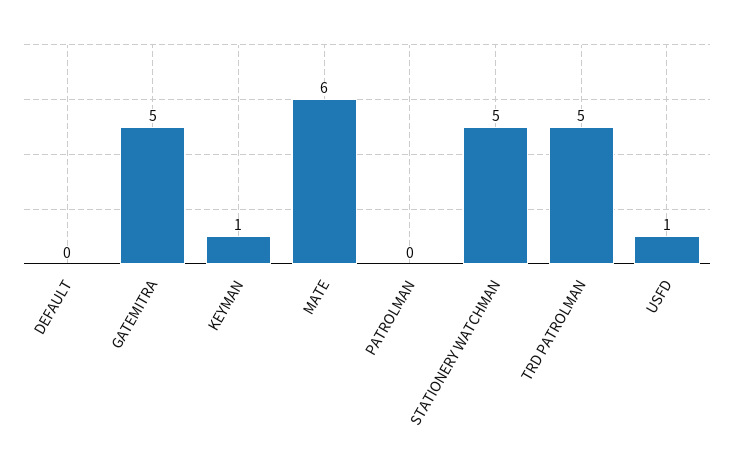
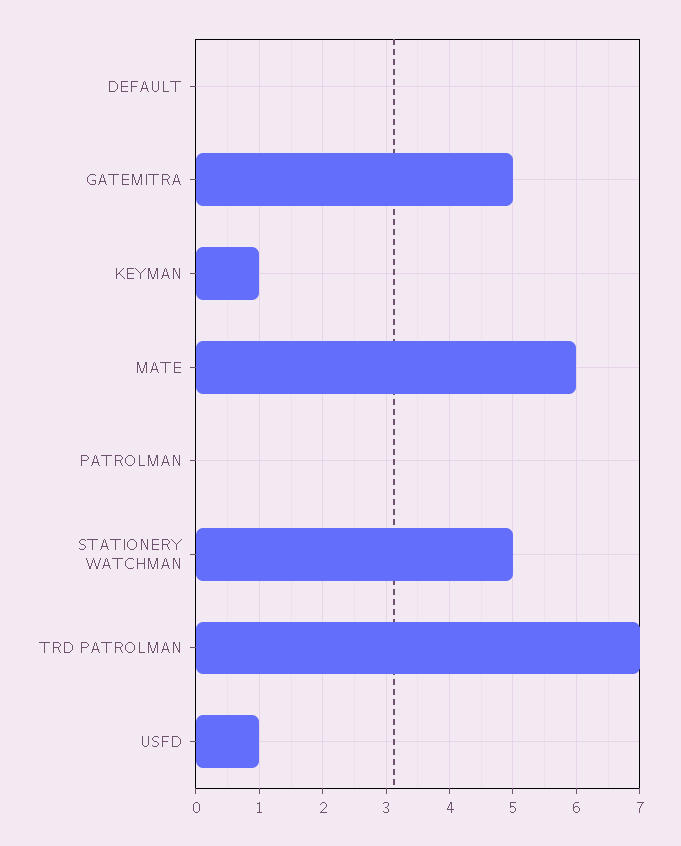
TRD PATROLMAN: 5 -> 7

